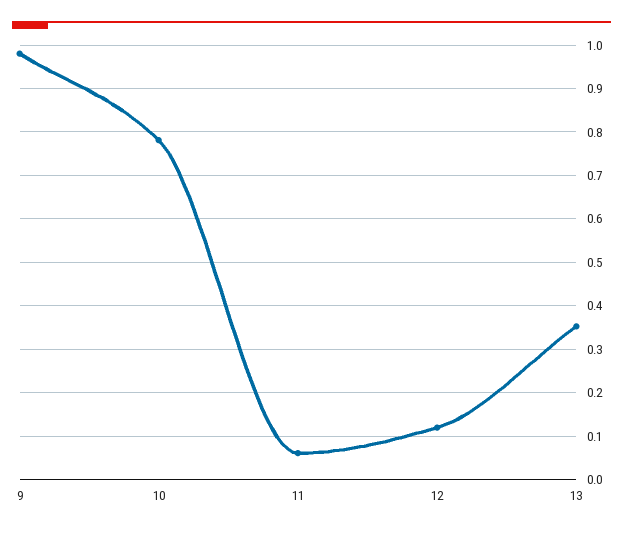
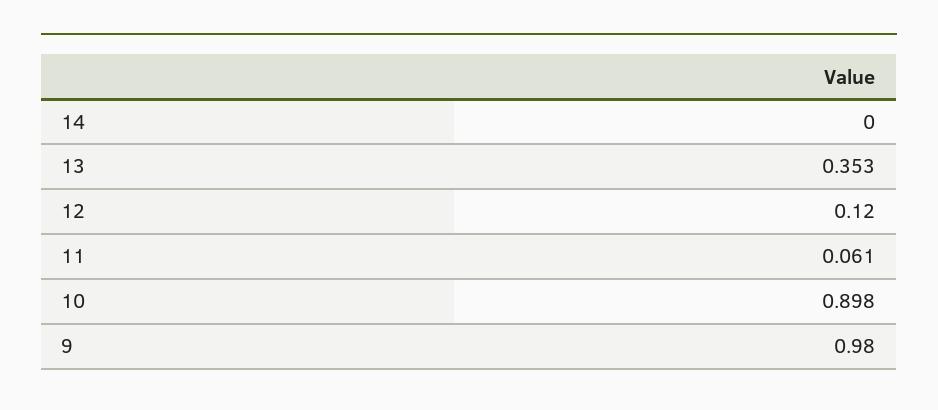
10: 0.78 -> 0.898
14: none -> 0

